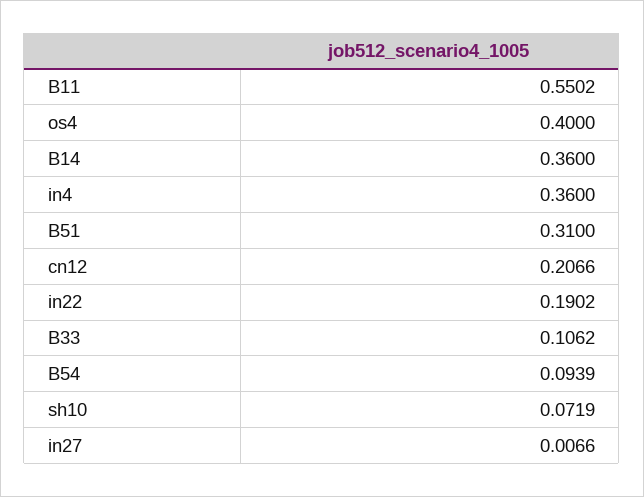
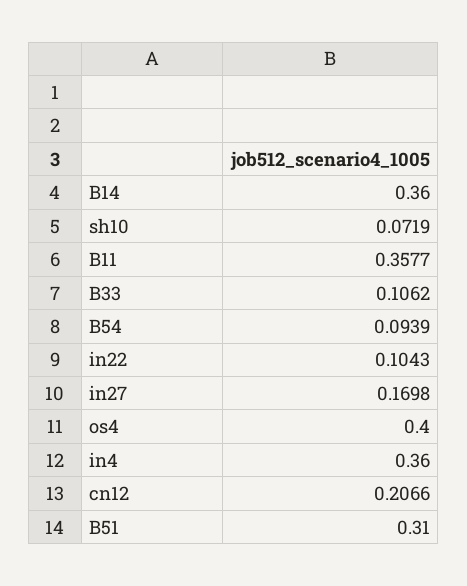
B11: 0.5502 -> 0.3577
in22: 0.1902 -> 0.1043
in27: 0.0066 -> 0.1698

